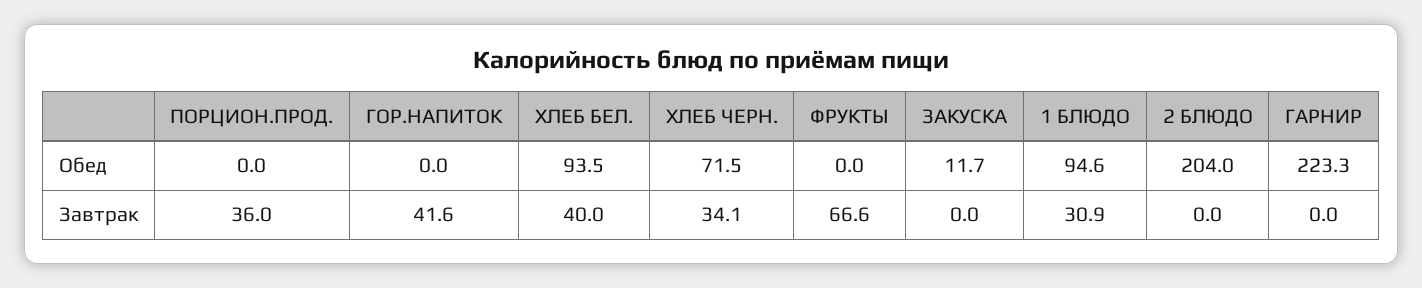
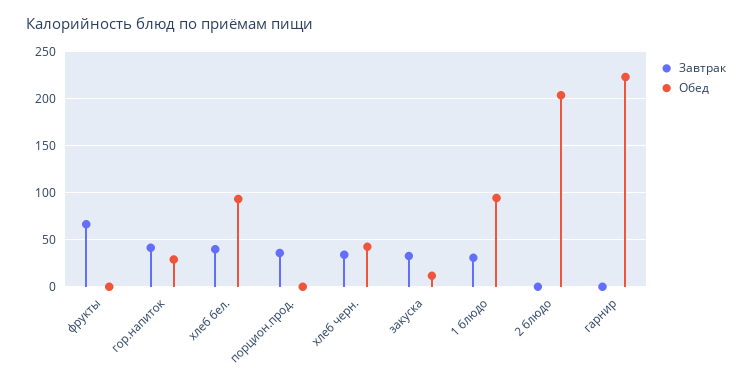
Обед, ГОР.НАПИТОК: 0 -> 30
Обед, ХЛЕБ ЧЕРН.: 71.5 -> 40
Завтрак, ЗАКУСКА: 0 -> 30

